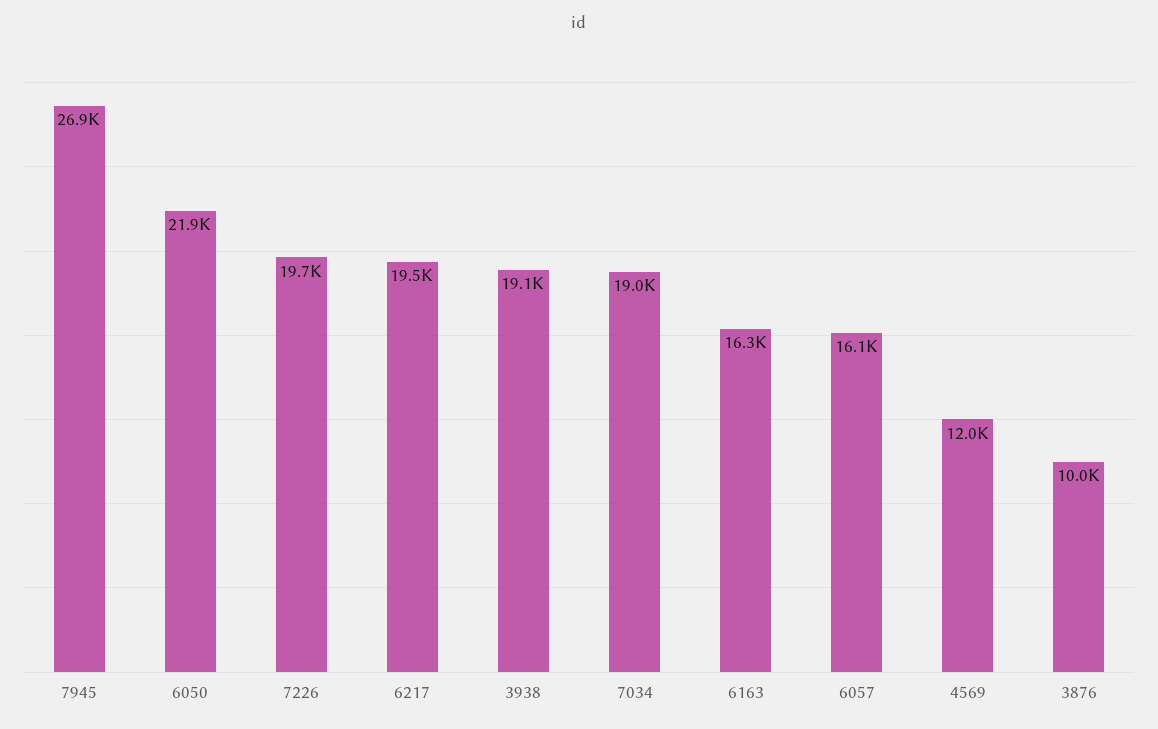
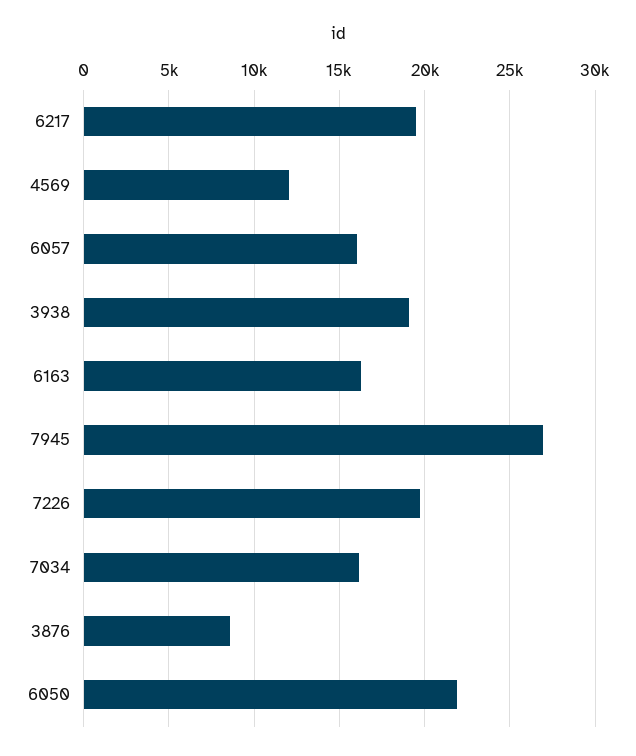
7034: 19000 -> 16000
3876: 10000 -> 8500

